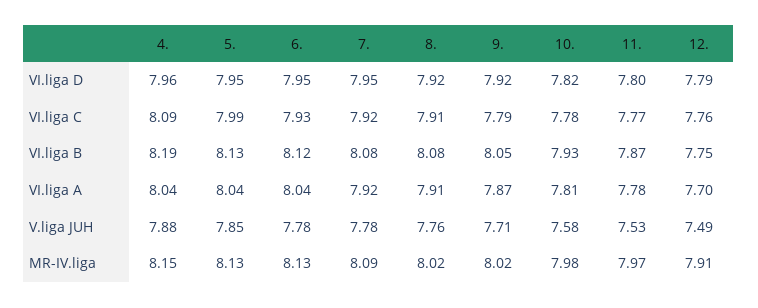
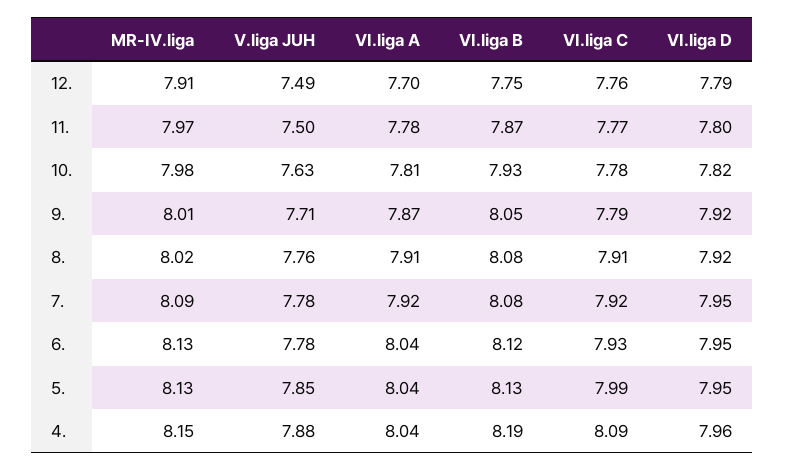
10., V.liga JUH: 7.58 -> 7.63
11., V.liga JUH: 7.53 -> 7.5
9., MR-IV.liga: 8.02 -> 8.01

